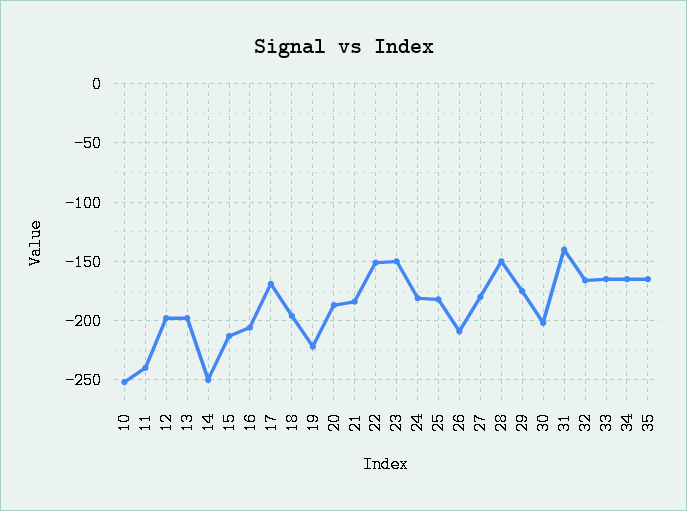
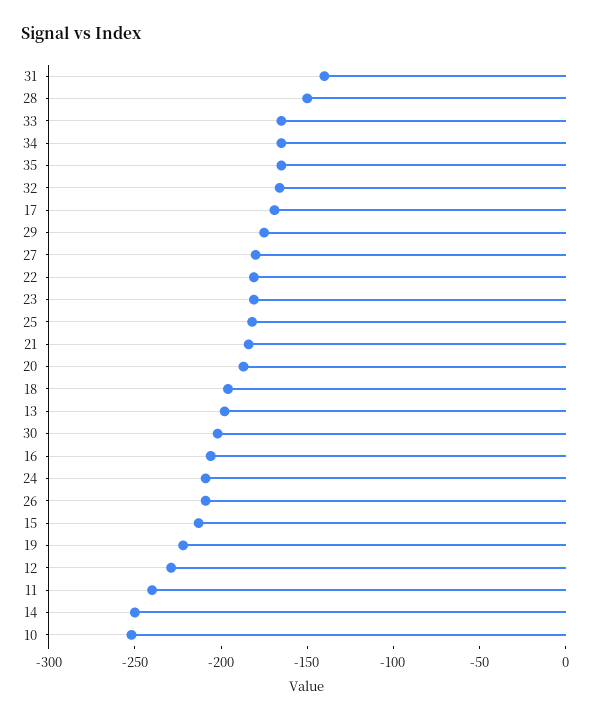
12: -200 -> -230
22: -150 -> -180
23: -150 -> -180
24: -180 -> -210

